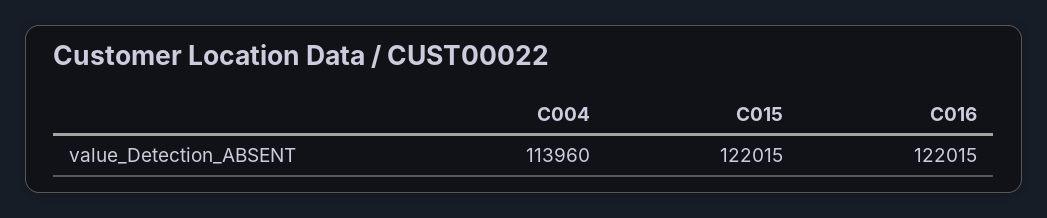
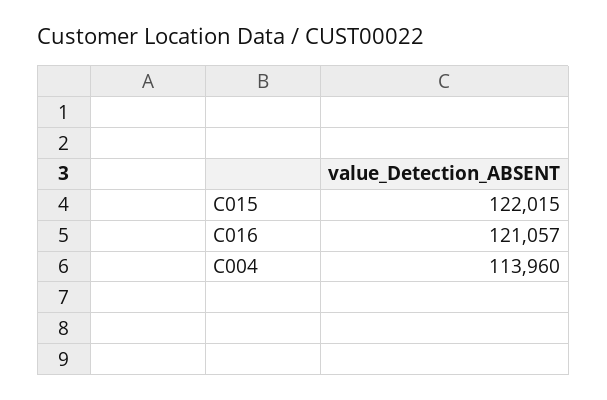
C016: 122015 -> 121057

